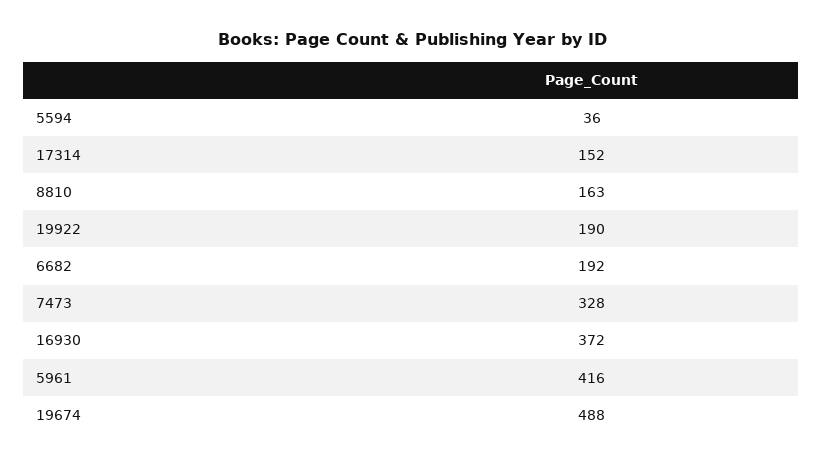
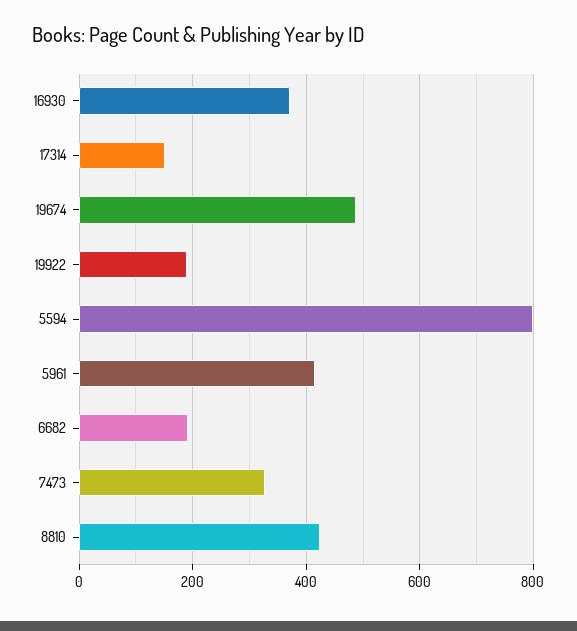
5594: 36 -> 800
8810: 163 -> 420

